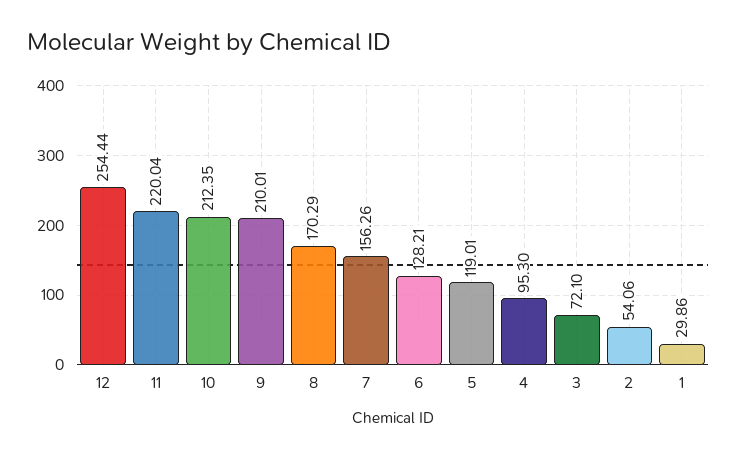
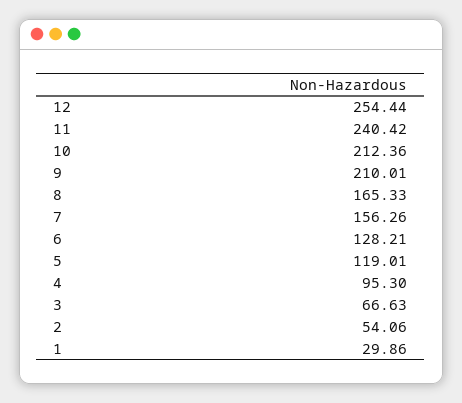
11: 220.04 -> 240.42
10: 212.35 -> 212.36
8: 170.29 -> 165.33
3: 72.1 -> 66.63

